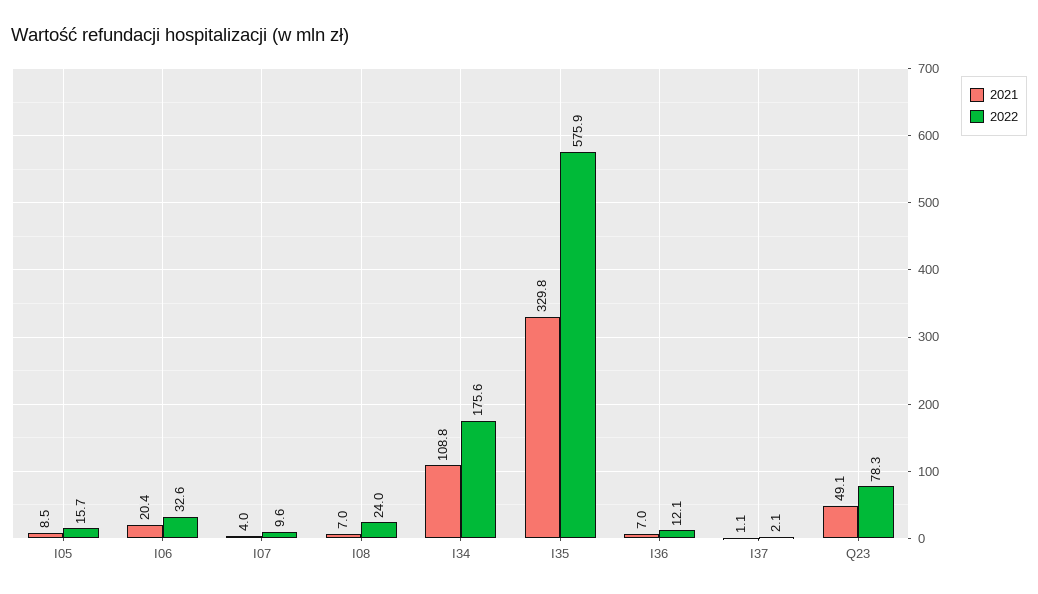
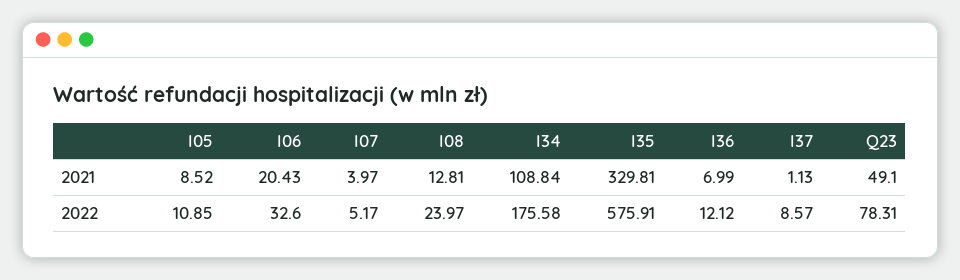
2022, I05: 15.7 -> 10.85
2022, I07: 9.6 -> 5.17
2021, I08: 7 -> 12.81
2022, I37: 2.1 -> 8.57

